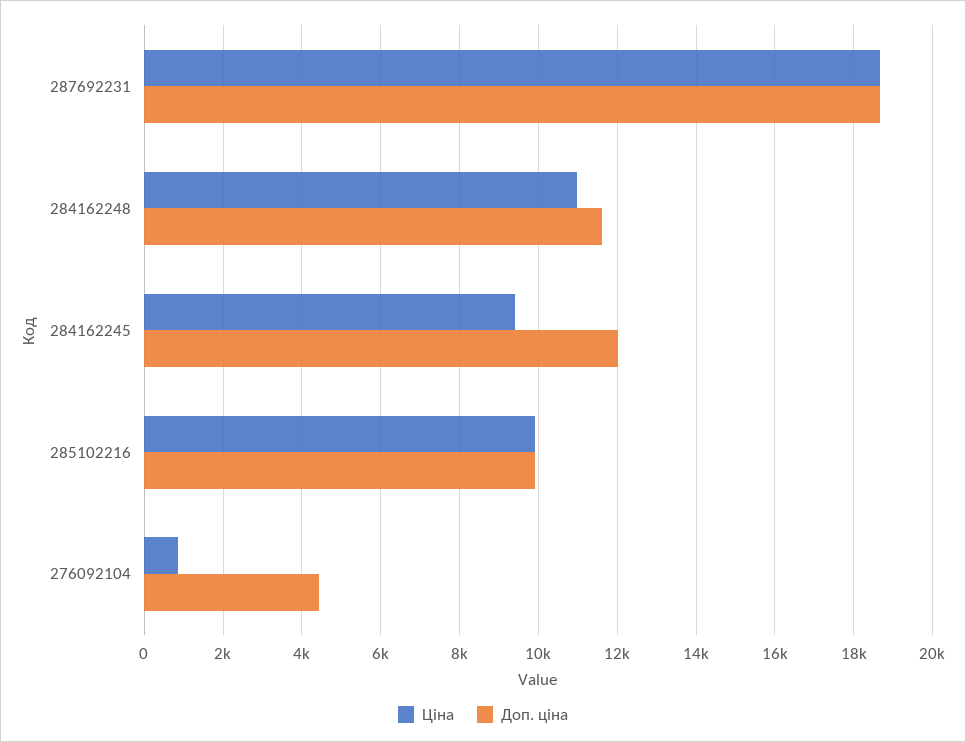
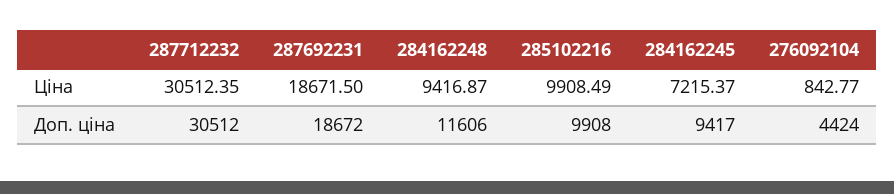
Ціна, 284162248: 11000 -> 9416.87
Ціна, 284162245: 9400 -> 7215.37
Доп. ціна, 284162245: 12000 -> 9417
Ціна, 287712232: none -> 30512.35
Доп. ціна, 287712232: none -> 30512

